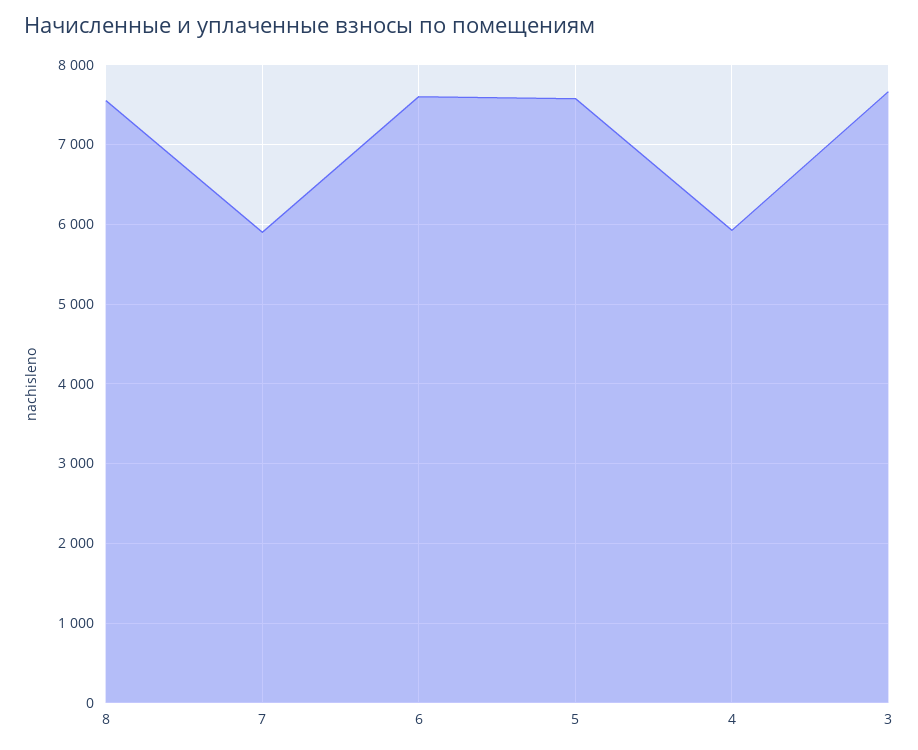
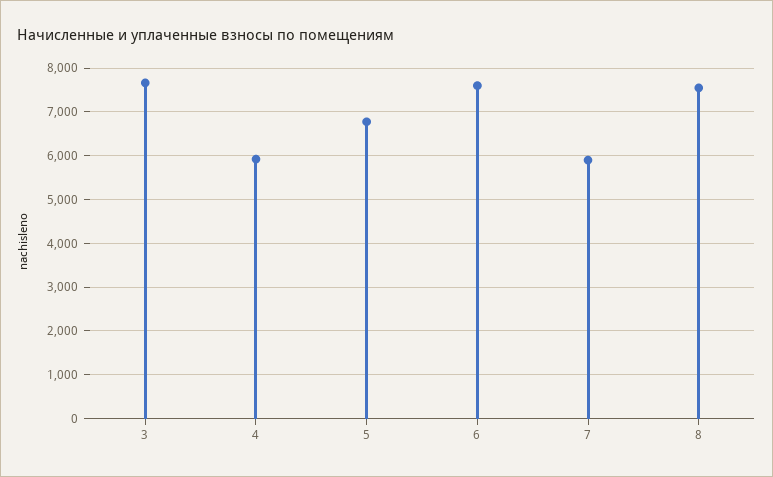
5: 7600 -> 6800

